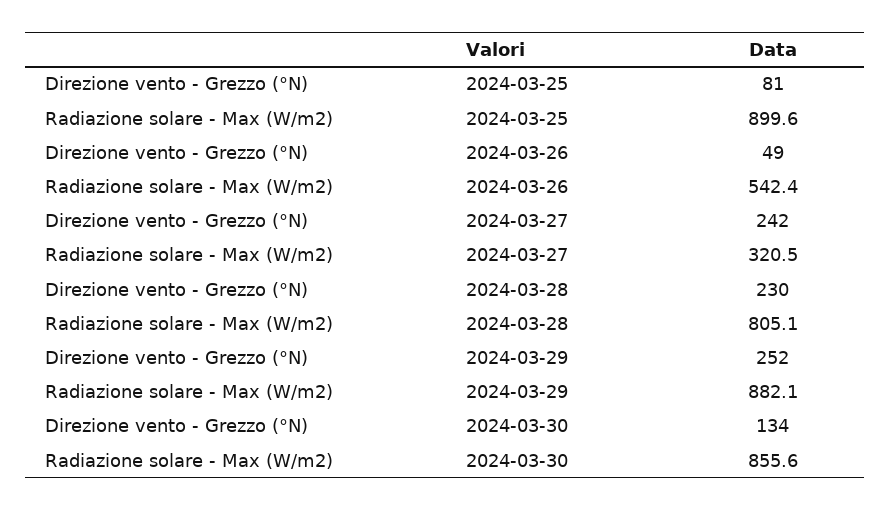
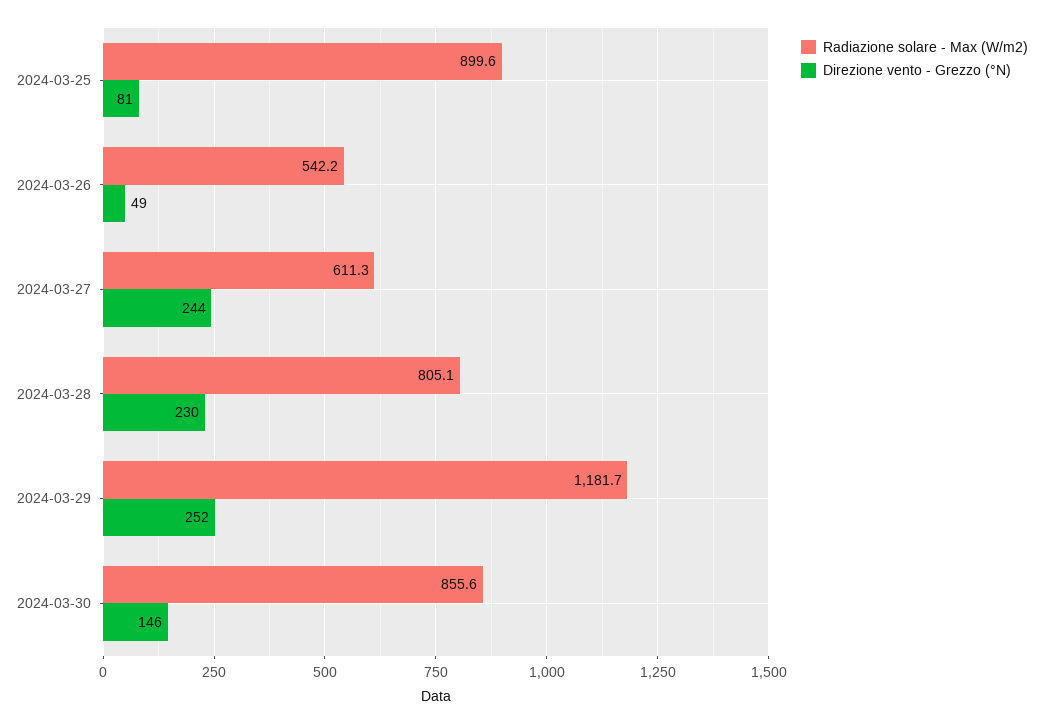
Radiazione solare - Max (W/m2), 2024-03-26: 542.4 -> 542.2
Direzione vento - Grezzo (°N), 2024-03-27: 242 -> 244
Radiazione solare - Max (W/m2), 2024-03-27: 320.5 -> 611.3
Radiazione solare - Max (W/m2), 2024-03-29: 882.1 -> 1181.7
Direzione vento - Grezzo (°N), 2024-03-30: 134 -> 146

